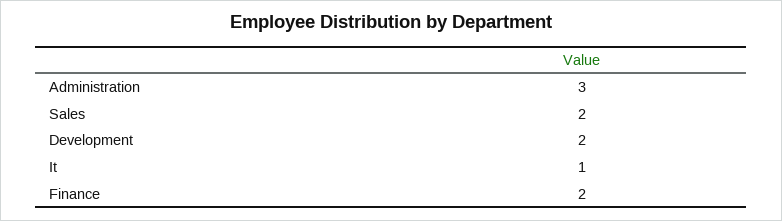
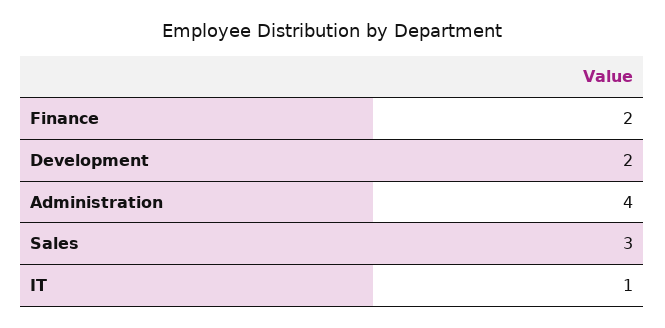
Administration: 3 -> 4
Sales: 2 -> 3

